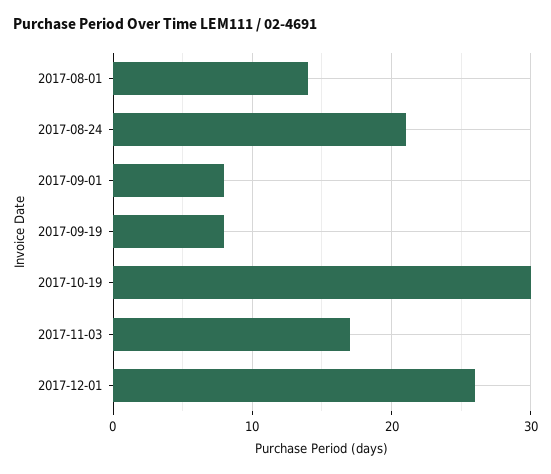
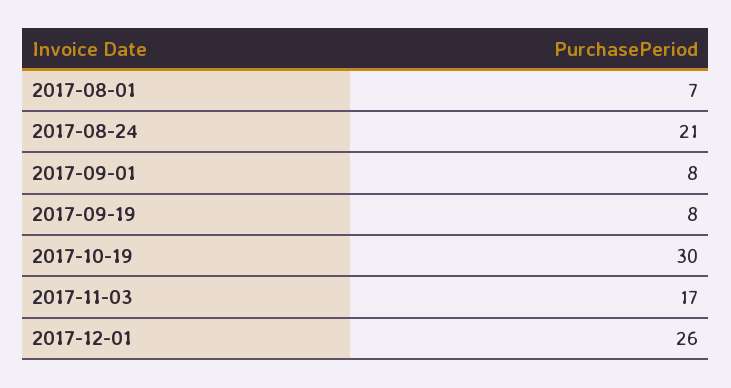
2017-08-01: 14 -> 7

